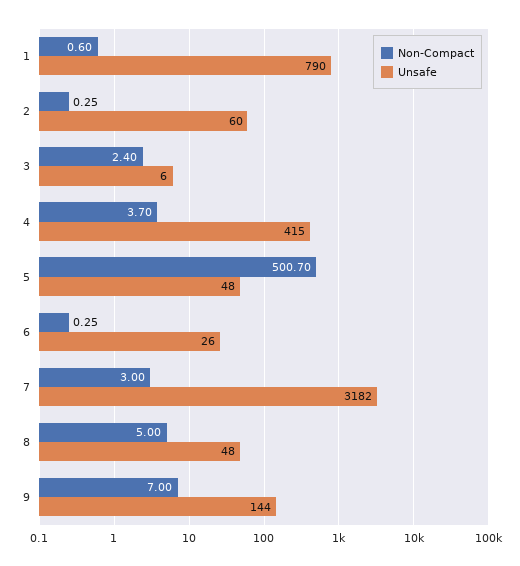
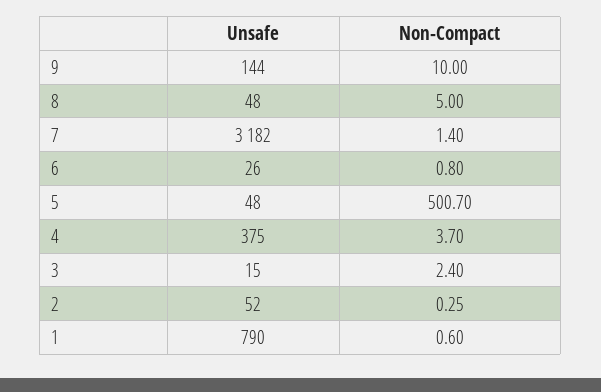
Unsafe, 2: 60 -> 52
Unsafe, 3: 6 -> 15
Unsafe, 4: 415 -> 375
Non-Compact, 6: 0.25 -> 0.8
Non-Compact, 7: 3 -> 1.4
Non-Compact, 9: 7 -> 10

